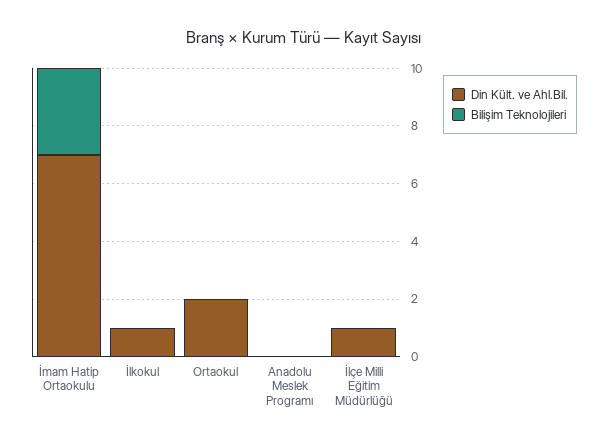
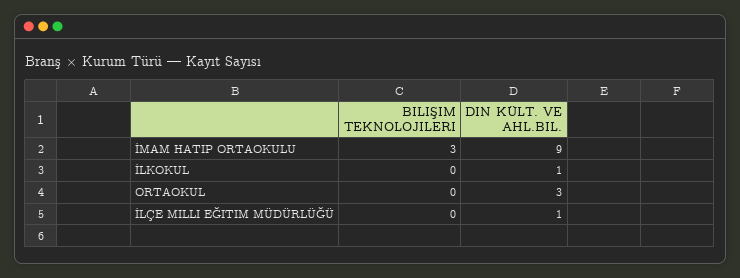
Din Kült. ve Ahl.Bil., İmam Hatip Ortaokulu: 7 -> 9
Din Kült. ve Ahl.Bil., Ortaokul: 2 -> 3
Din Kült. ve Ahl.Bil., Anadolu Meslek Programı: 0 -> none
Bilişim Teknolojileri, Anadolu Meslek Programı: 0 -> none

